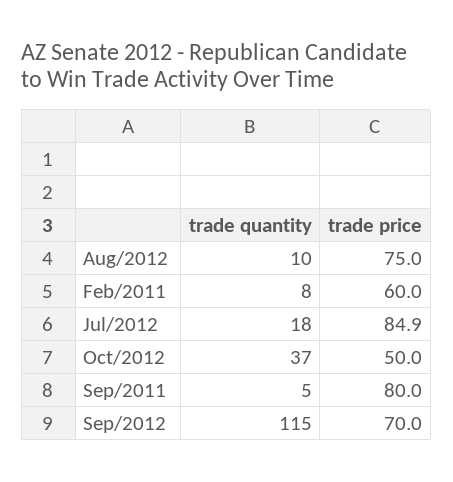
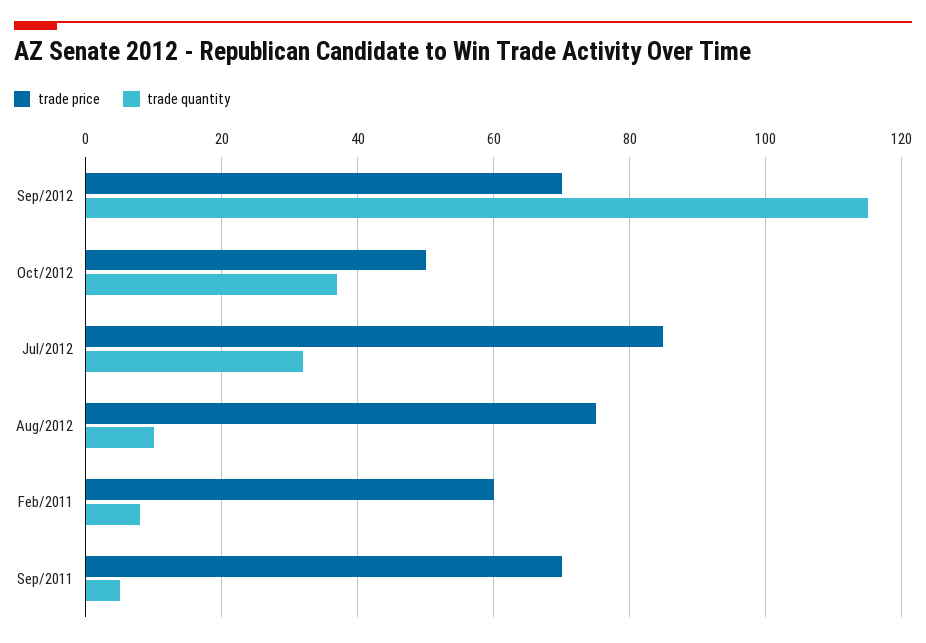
trade quantity, Jul/2012: 18 -> 32
trade price, Sep/2011: 80 -> 70

